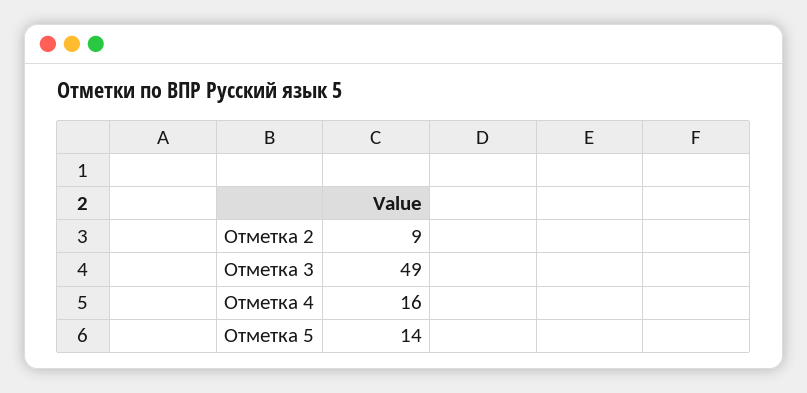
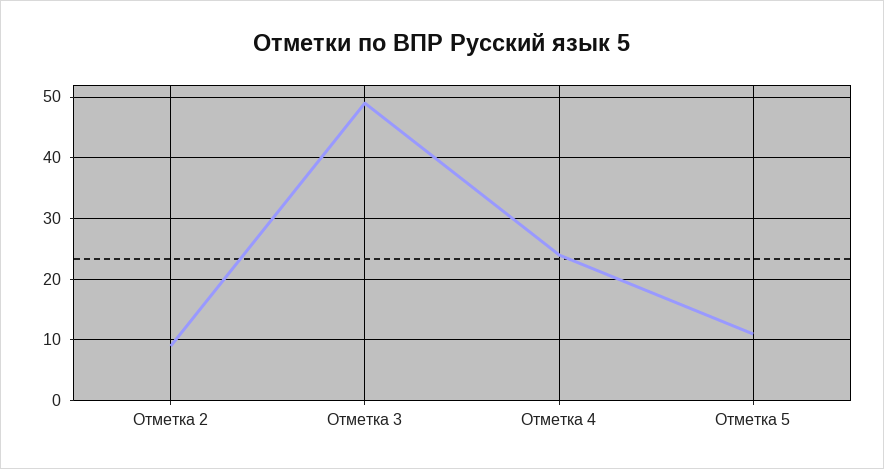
Отметка 4: 16 -> 24
Отметка 5: 14 -> 11

